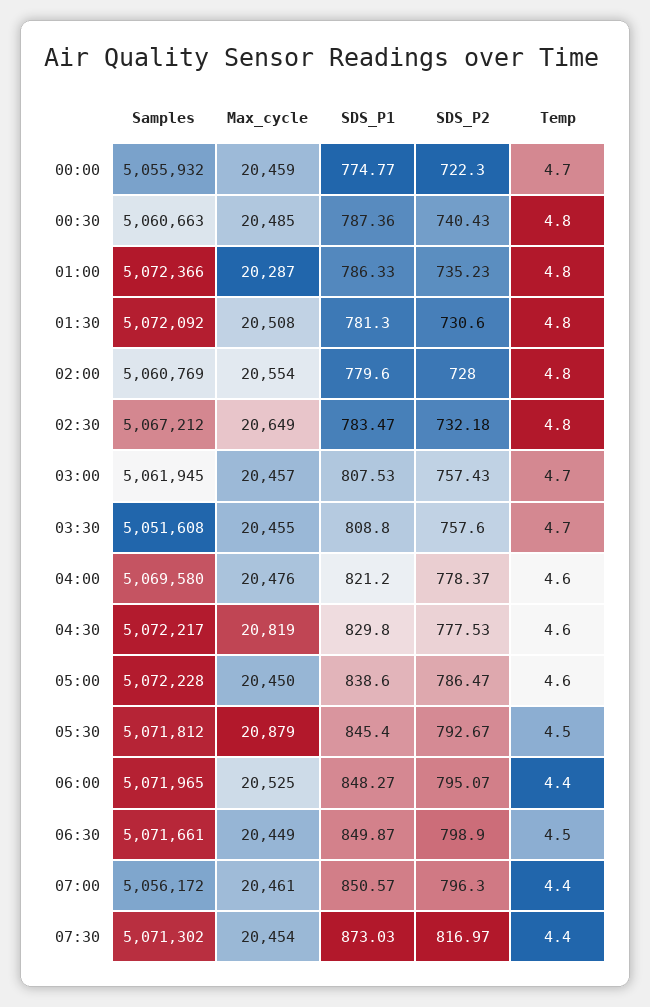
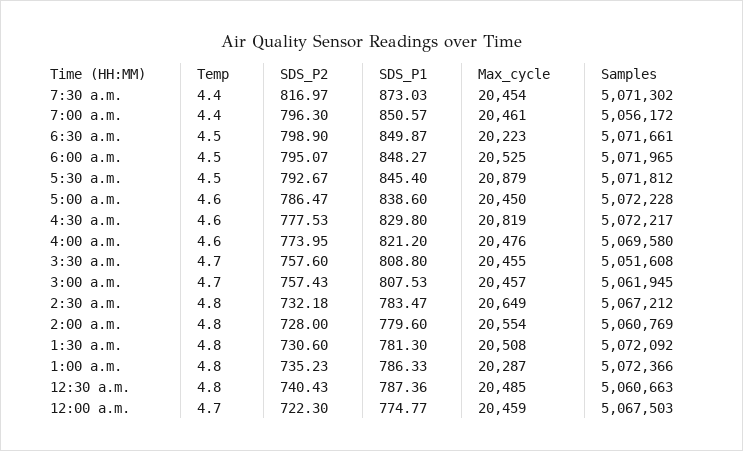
Samples, 00:00: 5055932 -> 5067503
SDS_P2, 04:00: 778.37 -> 773.95
Temp, 06:00: 4.4 -> 4.5
Max_cycle, 06:30: 20449 -> 20223

